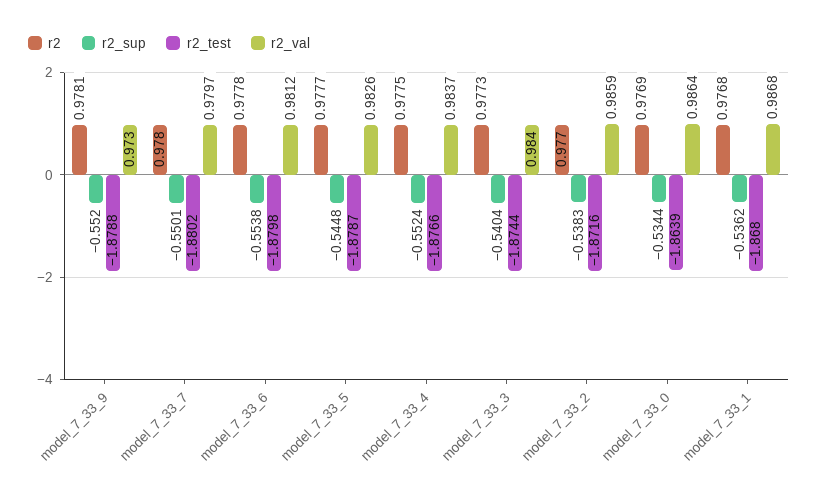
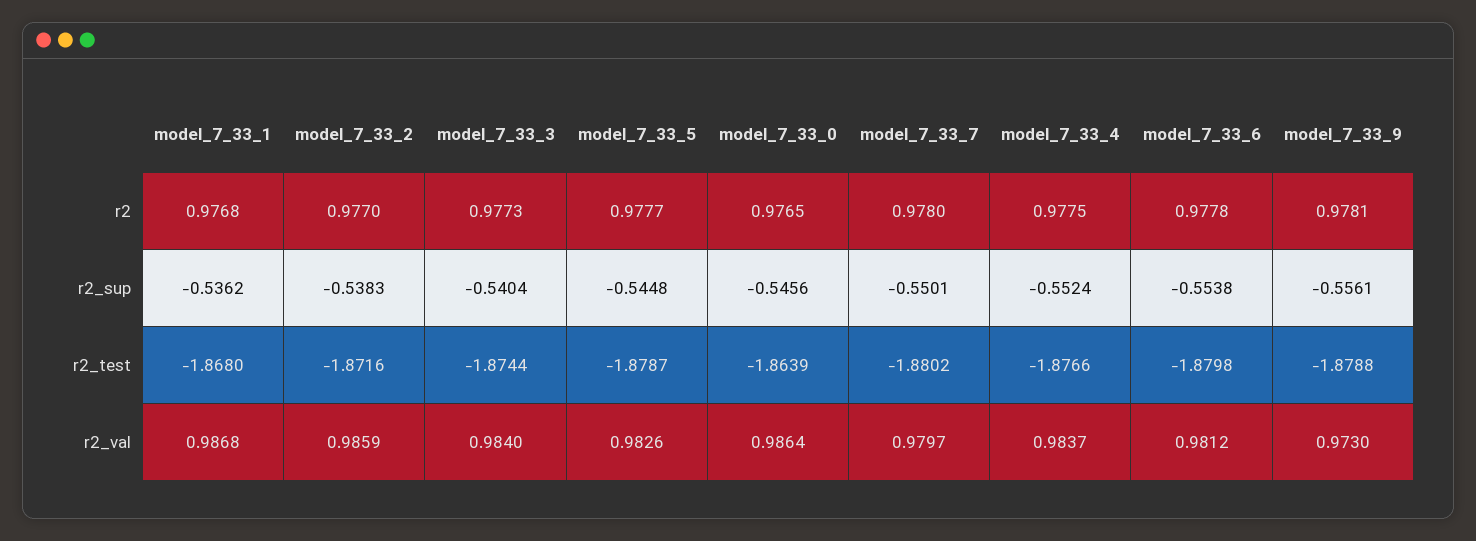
r2_sup, model_7_33_9: -0.552 -> -0.5561
r2, model_7_33_0: 0.9769 -> 0.9765
r2_sup, model_7_33_0: -0.5344 -> -0.5456

